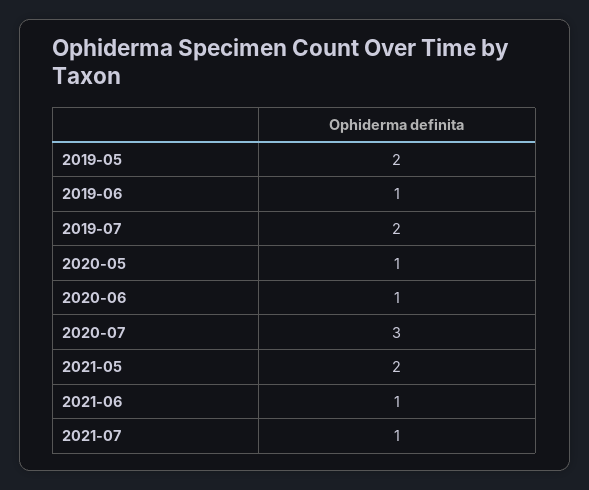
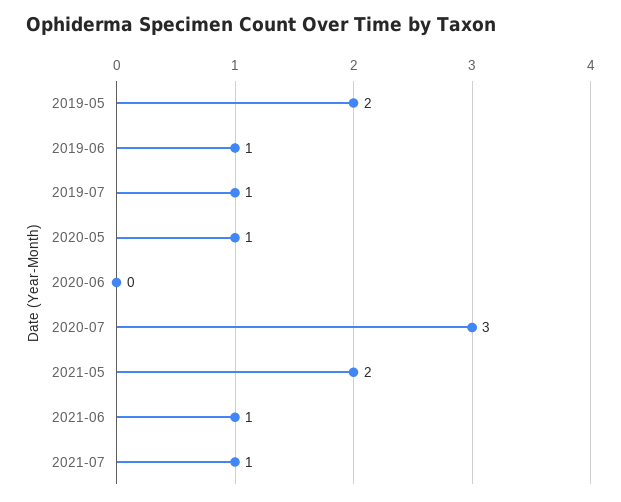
2019-07: 2 -> 1
2020-06: 1 -> 0

